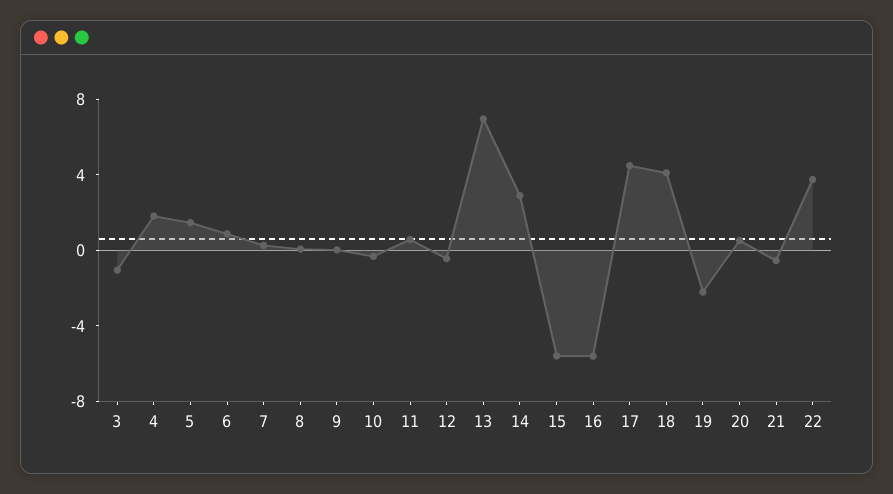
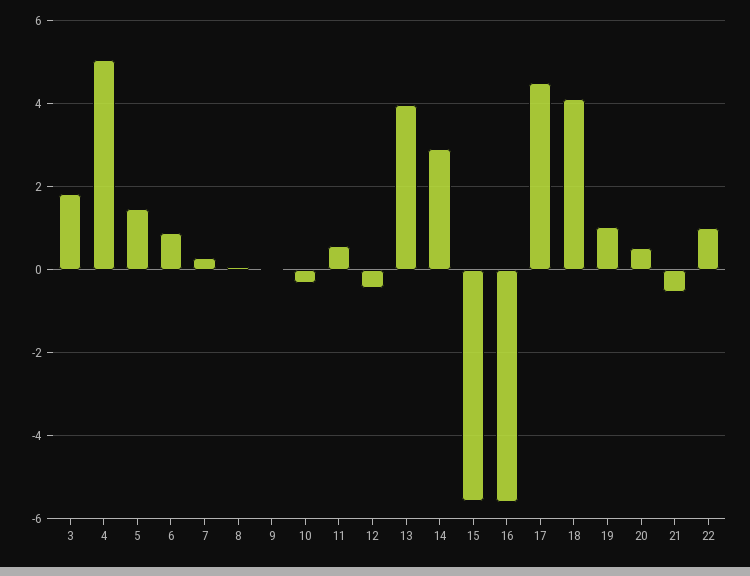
3: -1 -> 1.8
4: 2 -> 5
13: 7 -> 4
19: -2 -> 1
22: 4 -> 1

